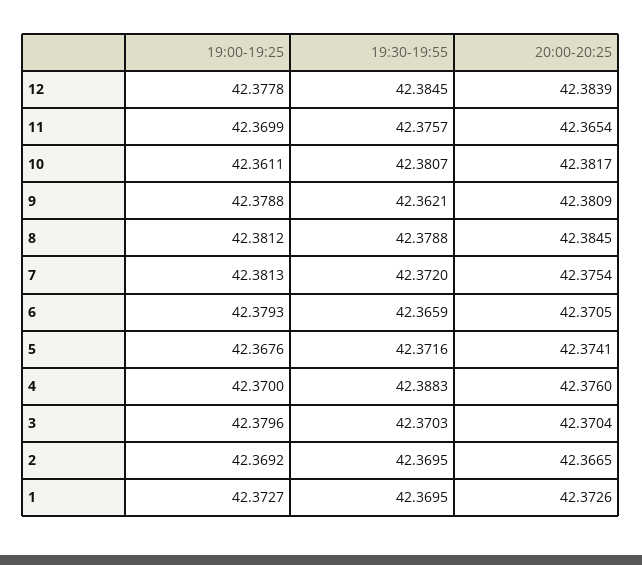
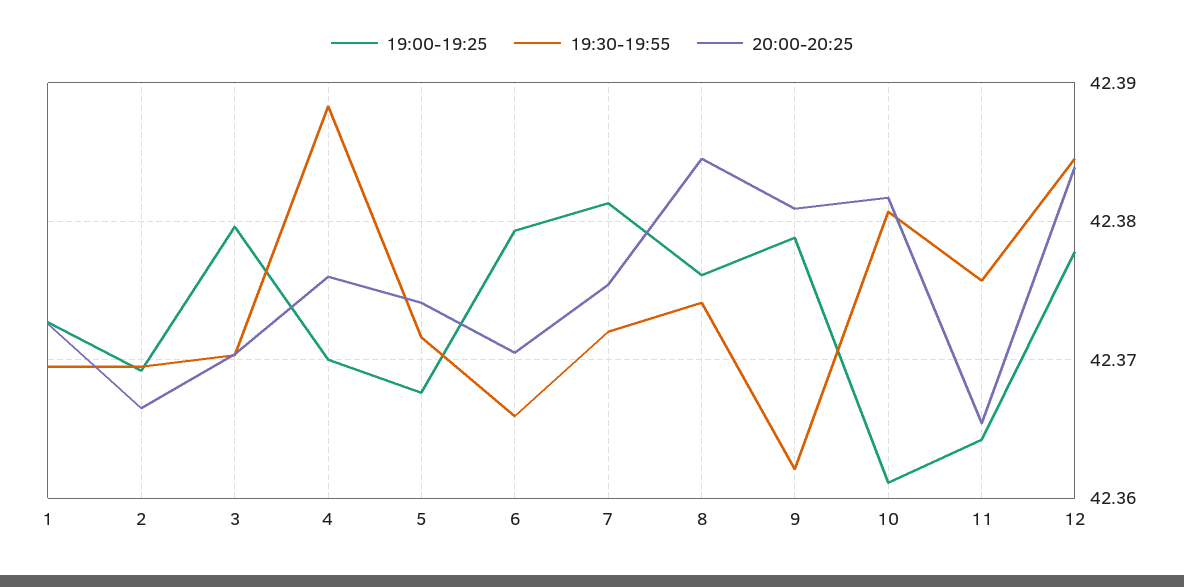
19:00-19:25, 11: 42.3699 -> 42.364
19:00-19:25, 8: 42.3812 -> 42.376
19:30-19:55, 8: 42.3788 -> 42.374

